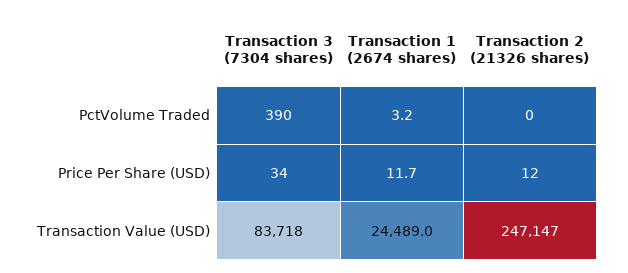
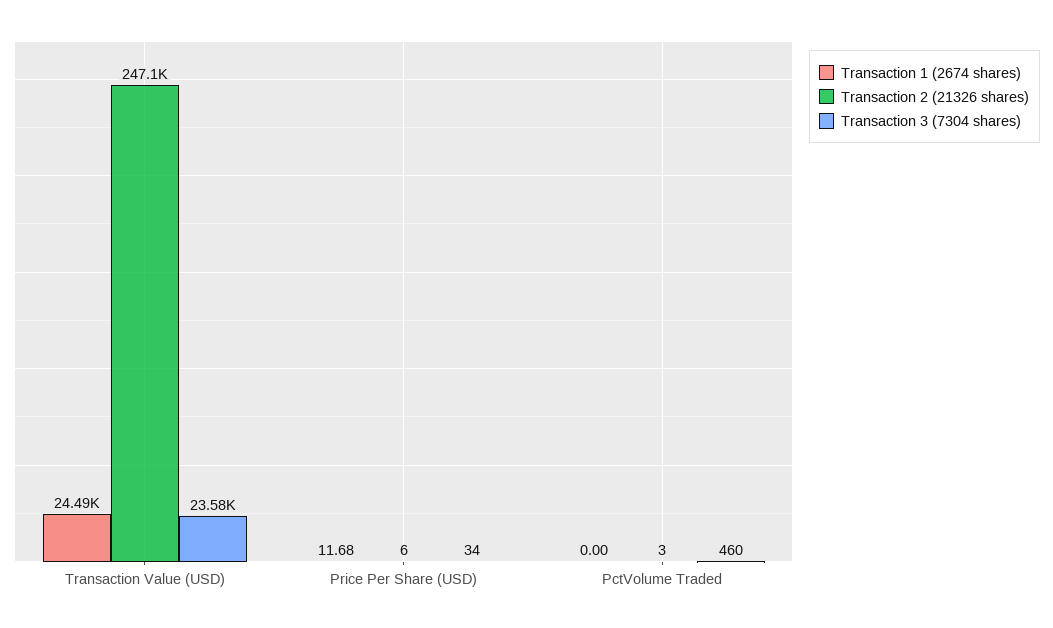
Transaction 3 (7304 shares), PctVolume Traded: 390 -> 460
Transaction 1 (2674 shares), PctVolume Traded: 3.2 -> 0
Transaction 2 (21326 shares), PctVolume Traded: 0 -> 3
Transaction 2 (21326 shares), Price Per Share (USD): 12 -> 6
Transaction 3 (7304 shares), Transaction Value (USD): 83718 -> 23580

